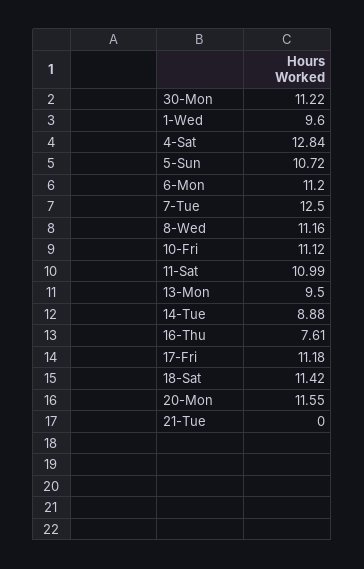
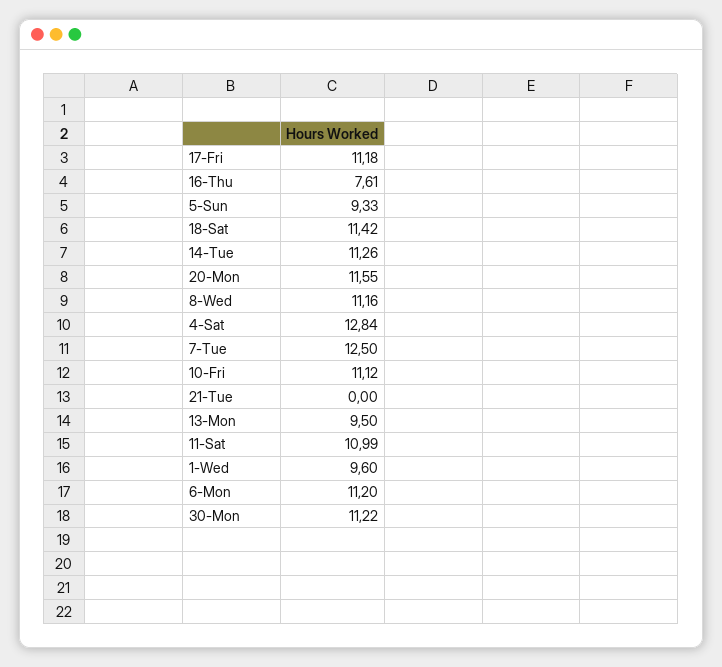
5-Sun: 10.72 -> 9.33
14-Tue: 8.88 -> 11.26

